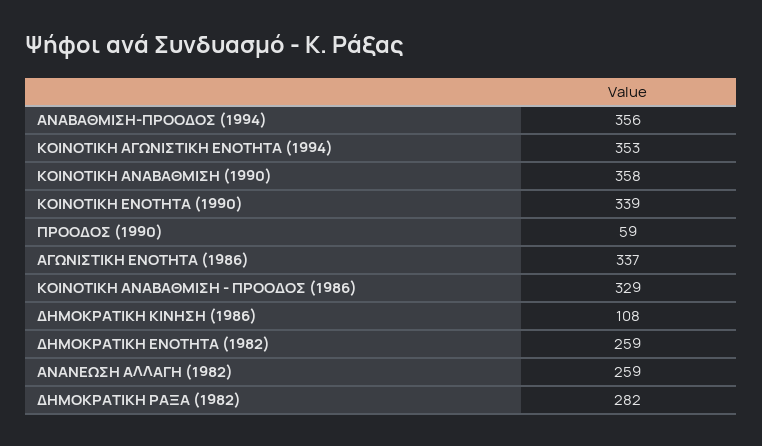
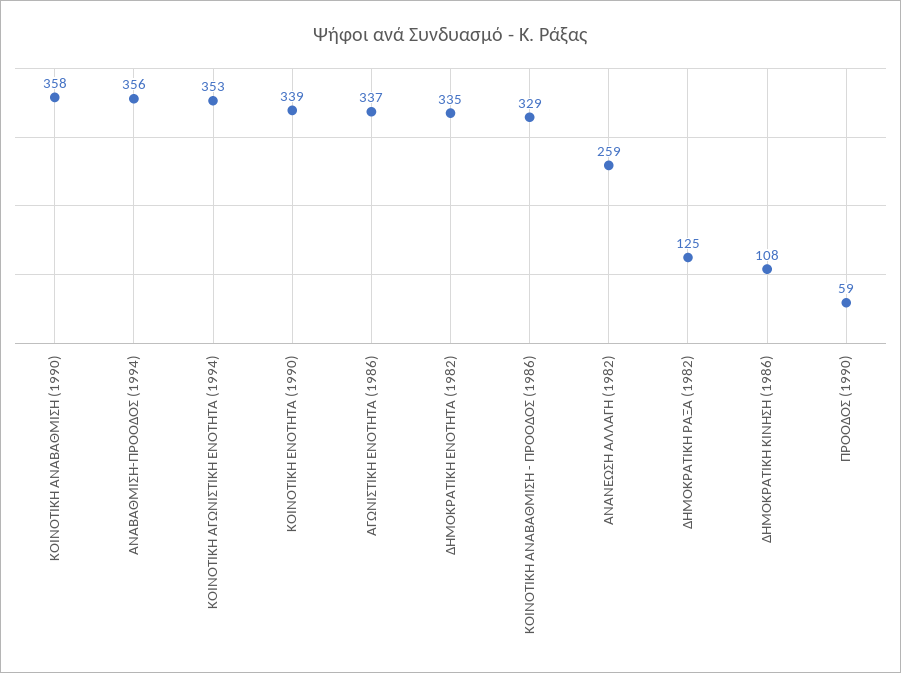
ΔΗΜΟΚΡΑΤΙΚΗ ΕΝΟΤΗΤΑ (1982): 259 -> 335
ΔΗΜΟΚΡΑΤΙΚΗ ΡΑΞΑ (1982): 282 -> 125

